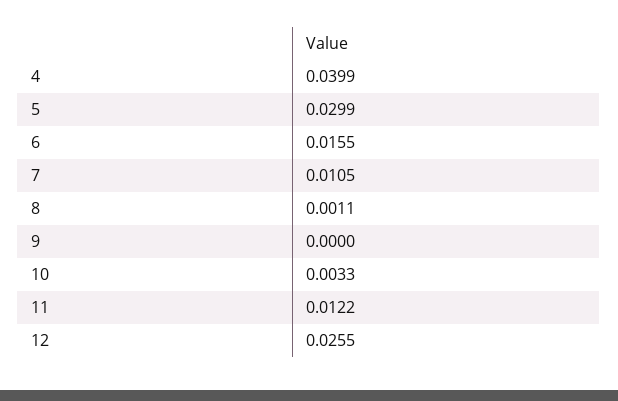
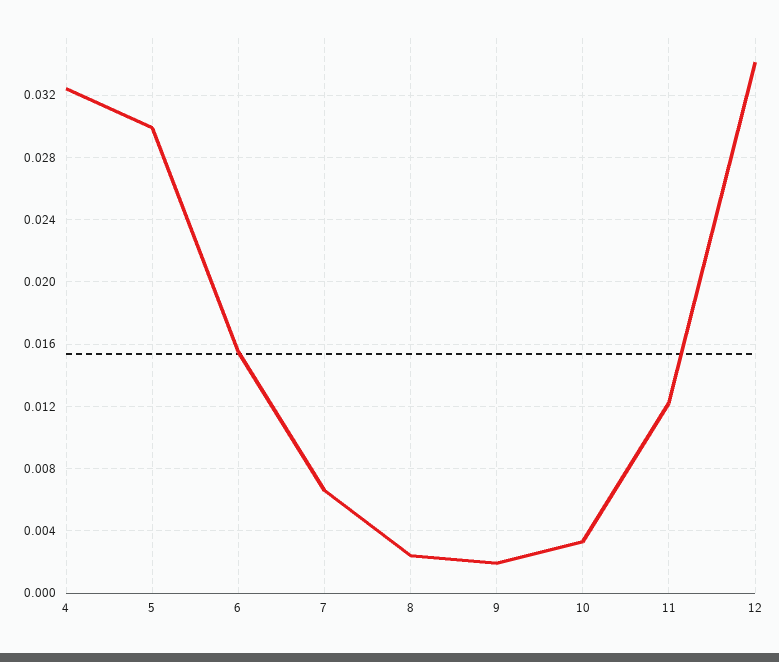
4: 0.0399 -> 0.0325
7: 0.0105 -> 0.0065
8: 0.0011 -> 0.0025
9: 0 -> 0.002
12: 0.0255 -> 0.034

